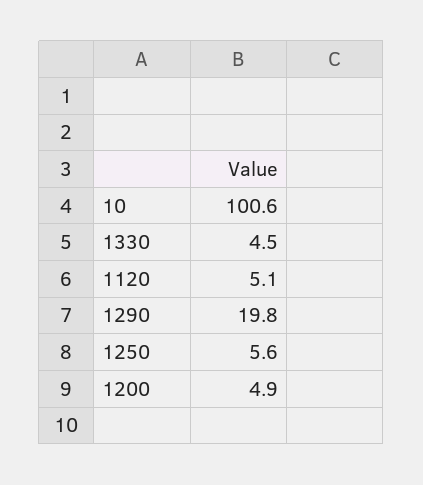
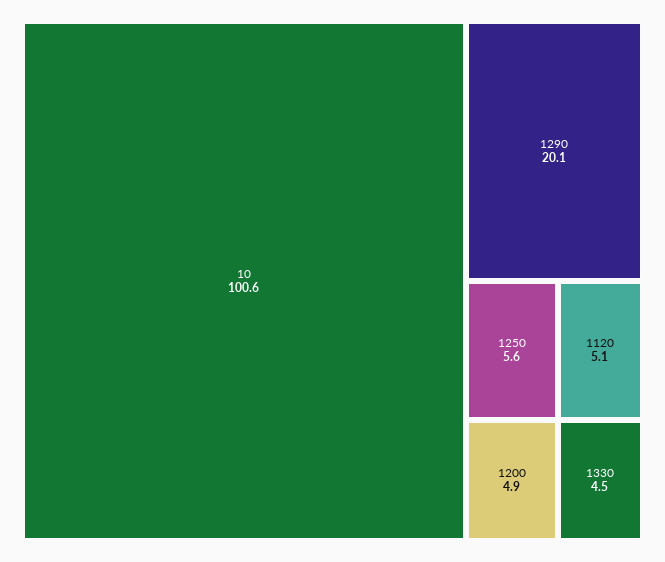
1290: 19.8 -> 20.1

